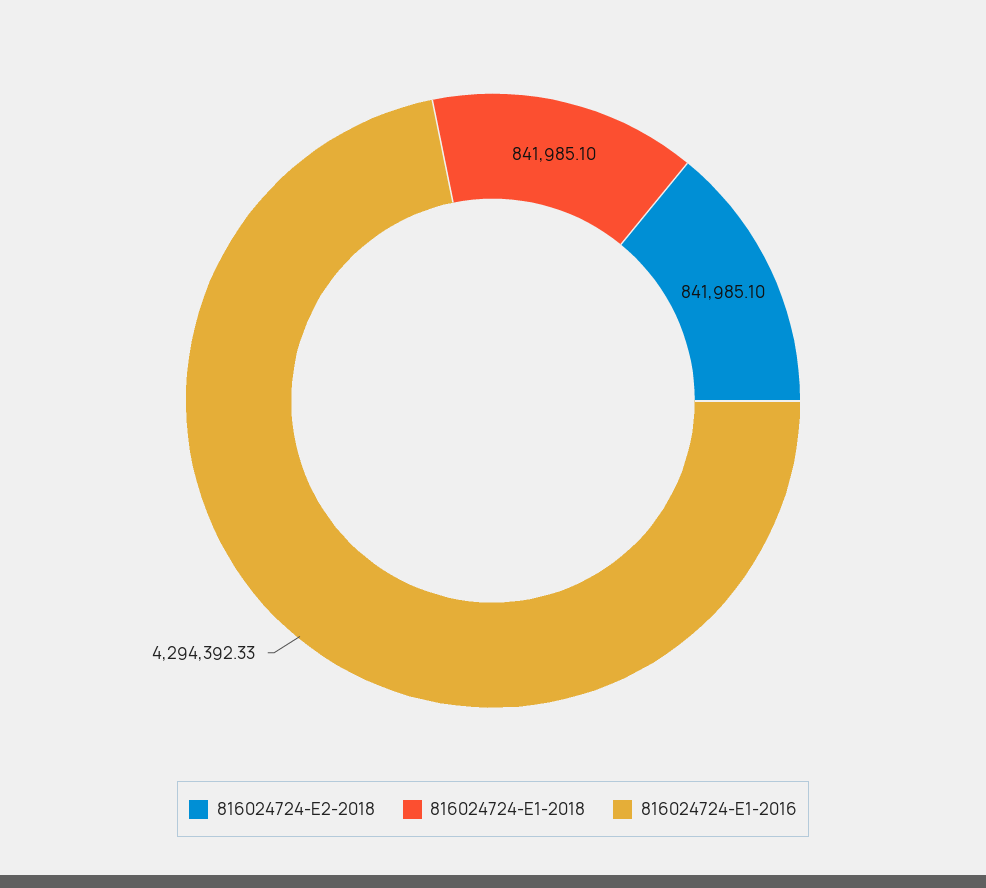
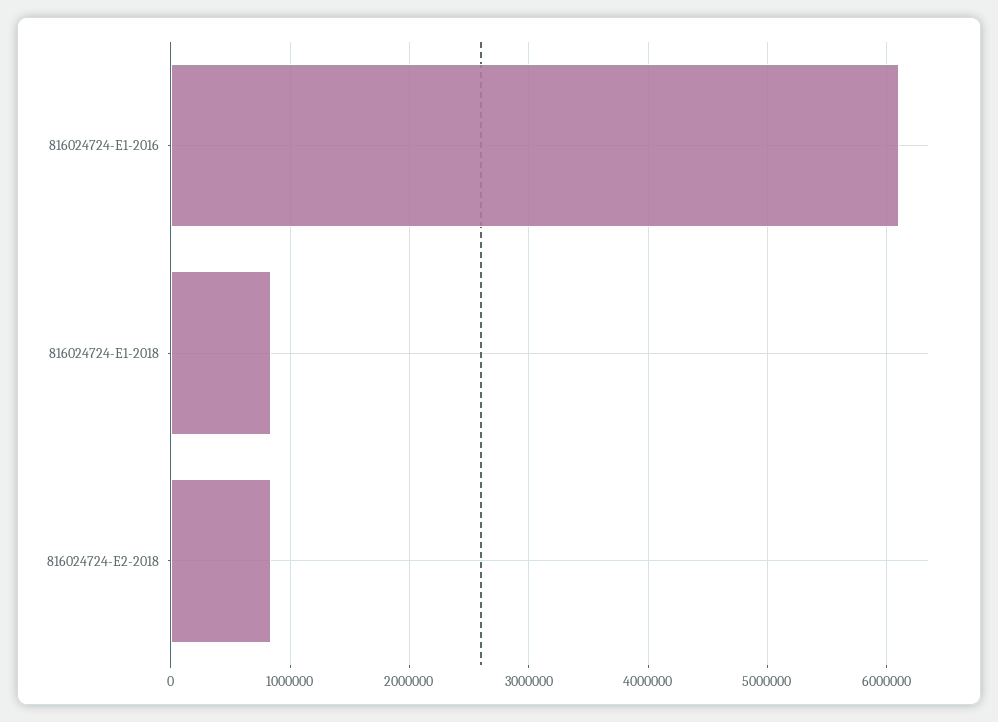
816024724-E1-2016: 4294392.33 -> 6100000

